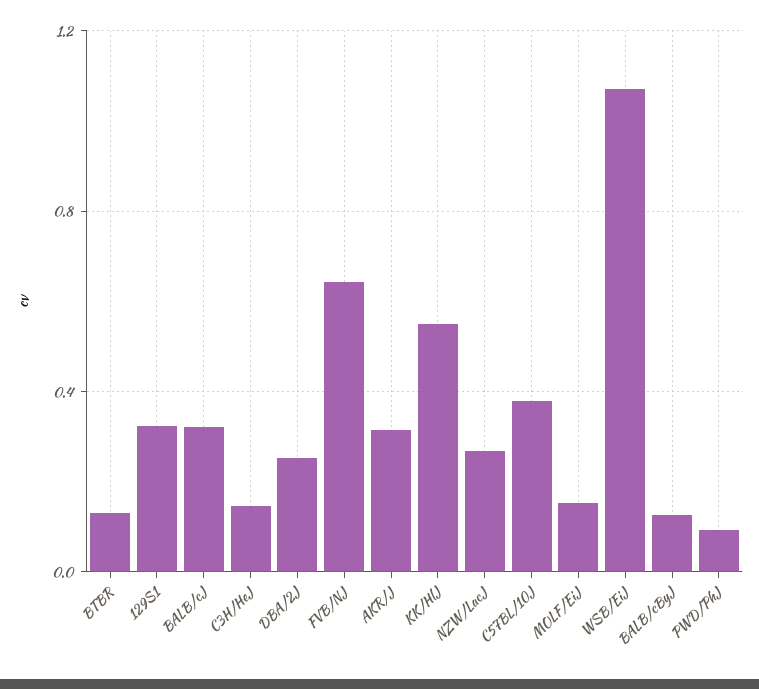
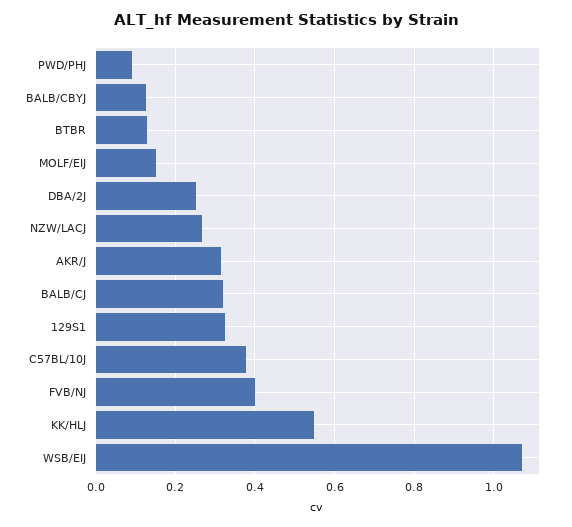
C3H/HeJ: 0.15 -> none
FVB/NJ: 0.65 -> 0.4

